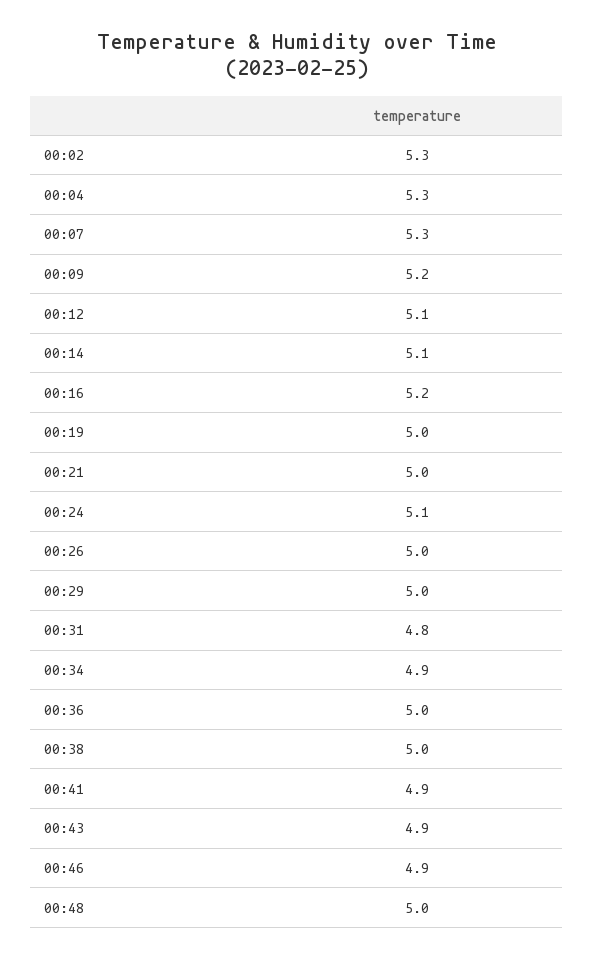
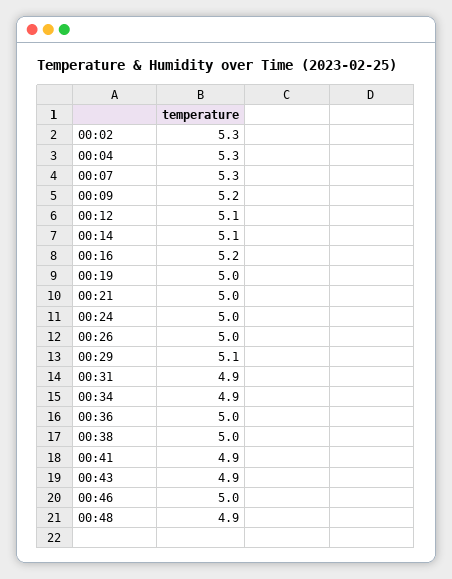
00:24: 5.1 -> 5
00:29: 5 -> 5.1
00:31: 4.8 -> 4.9
00:46: 4.9 -> 5
00:48: 5 -> 4.9

